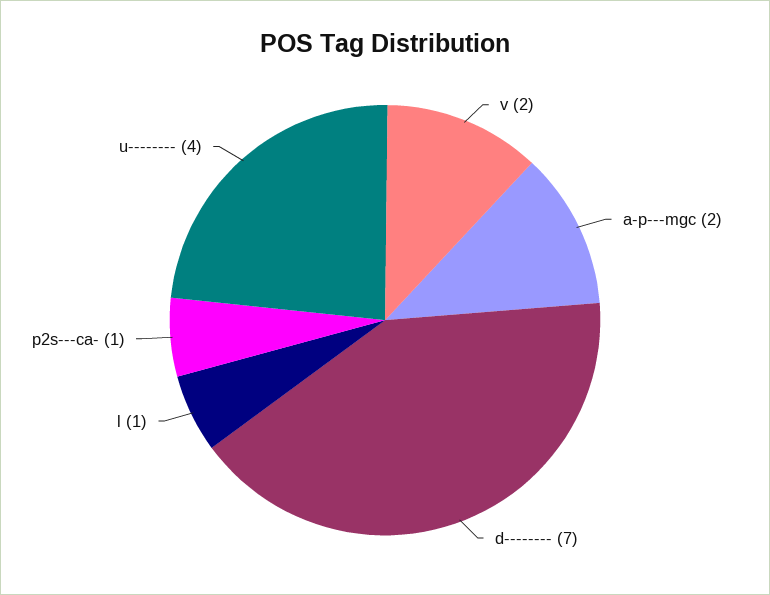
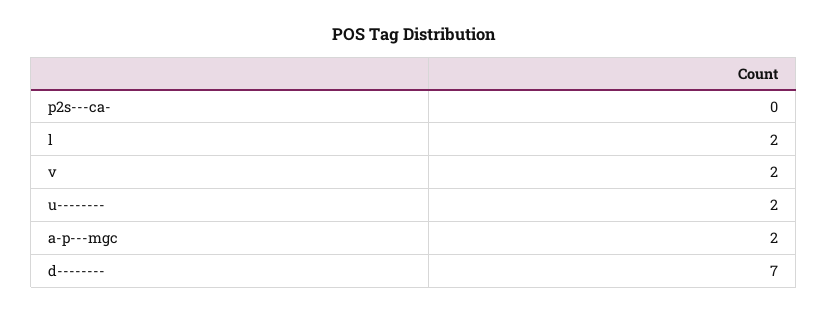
l: 1 -> 2
p2s---ca-: 1 -> 0
u--------: 4 -> 2

